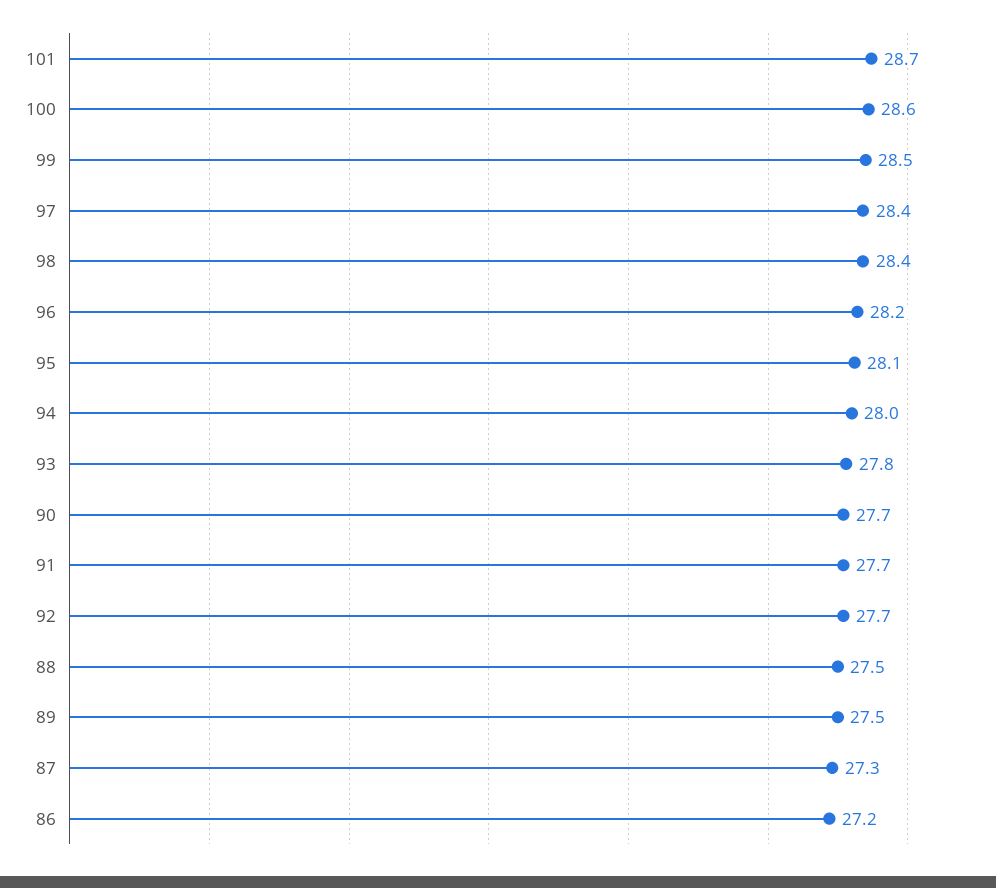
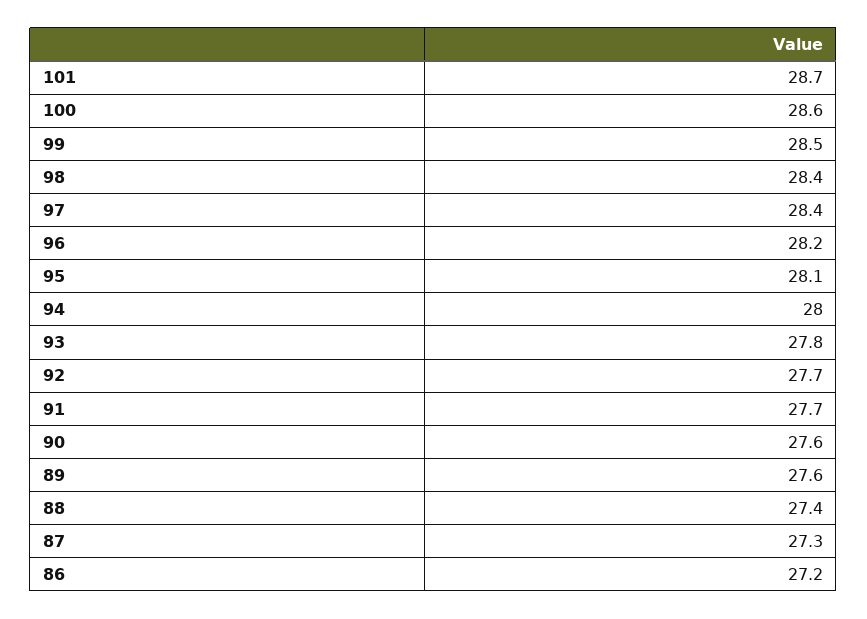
90: 27.7 -> 27.6
88: 27.5 -> 27.4
89: 27.5 -> 27.6

